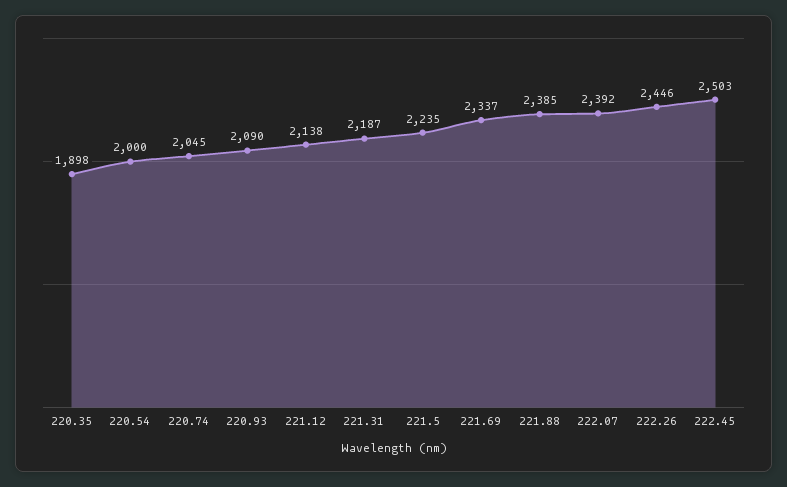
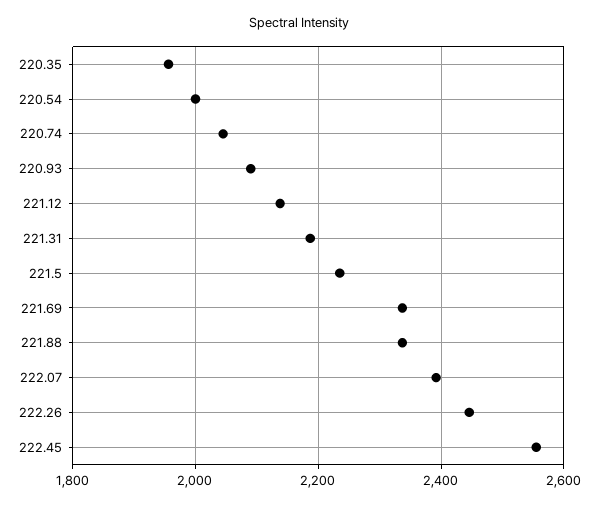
220.35: 1898 -> 1960
221.88: 2385 -> 2340
222.45: 2503 -> 2560

